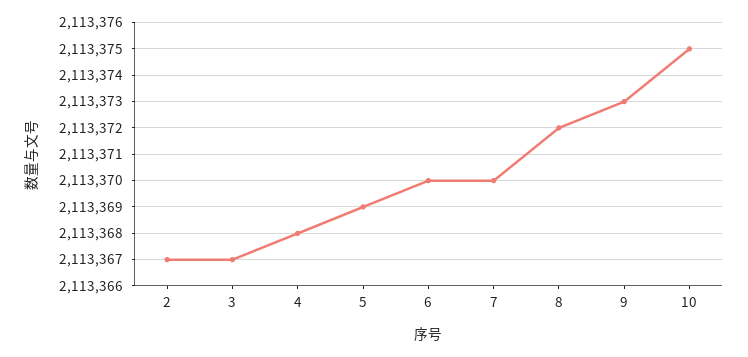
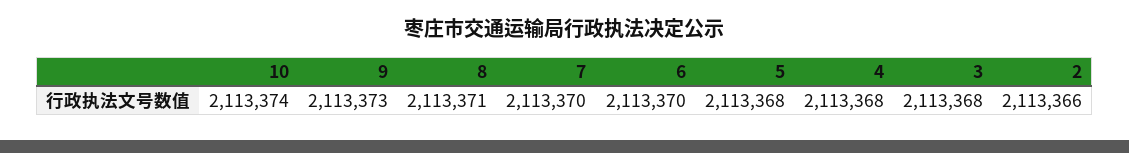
2: 2113367 -> 2113366
3: 2113367 -> 2113368
5: 2113369 -> 2113368
8: 2113372 -> 2113371
10: 2113375 -> 2113374

